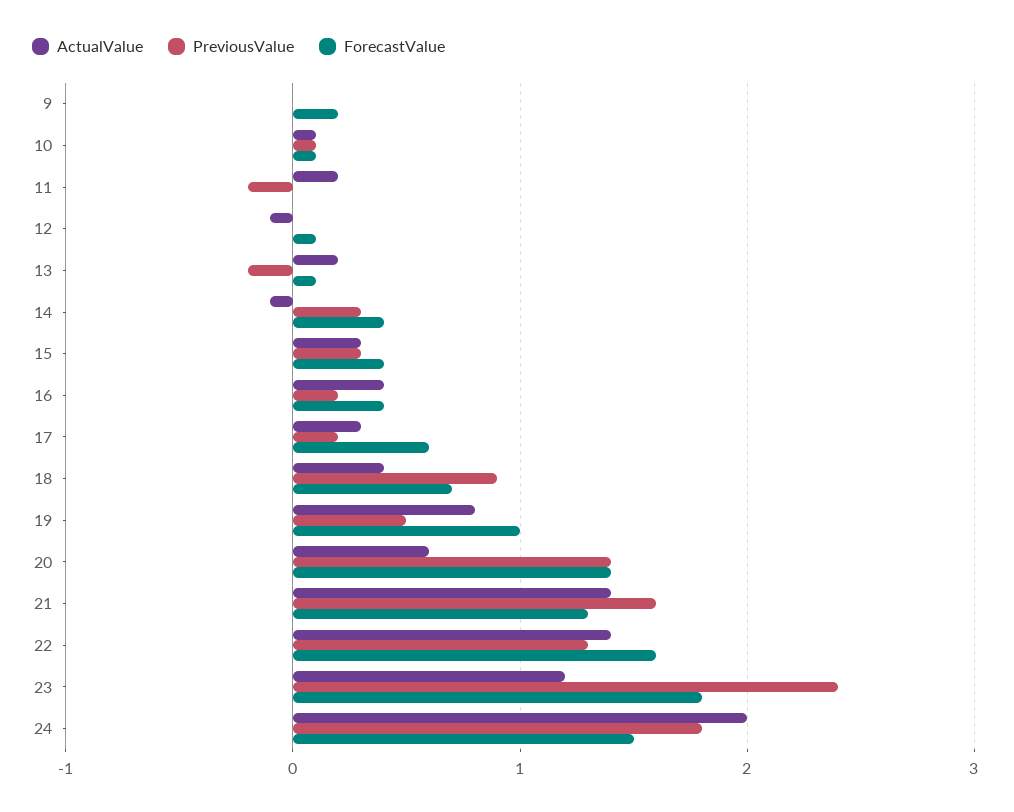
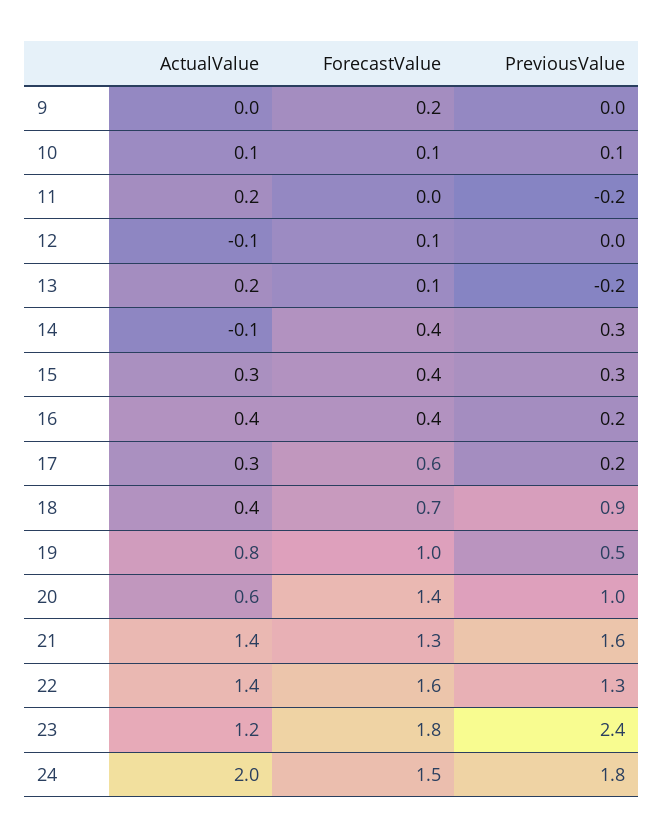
PreviousValue, 20: 1.4 -> 1

